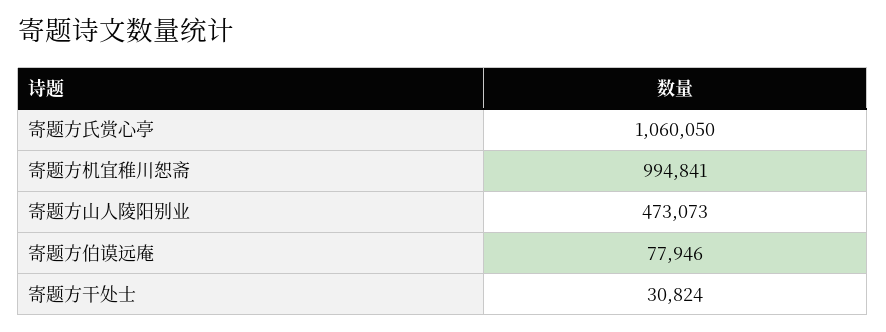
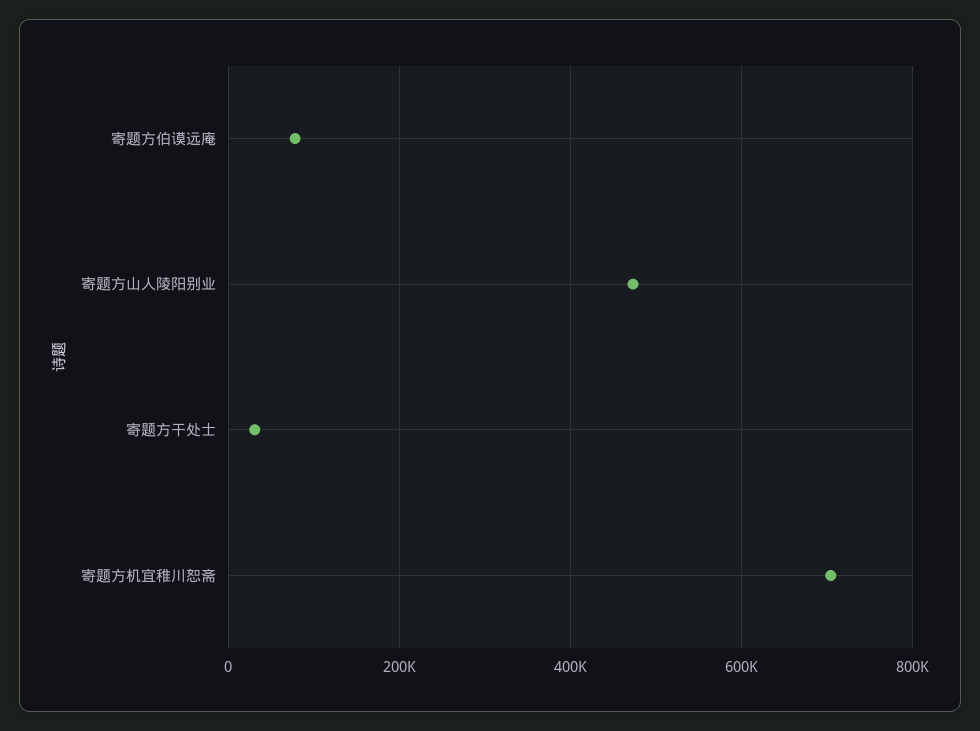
寄题方氏赏心亭: 1060050 -> none
寄题方机宜稚川恕斋: 994841 -> 700000

